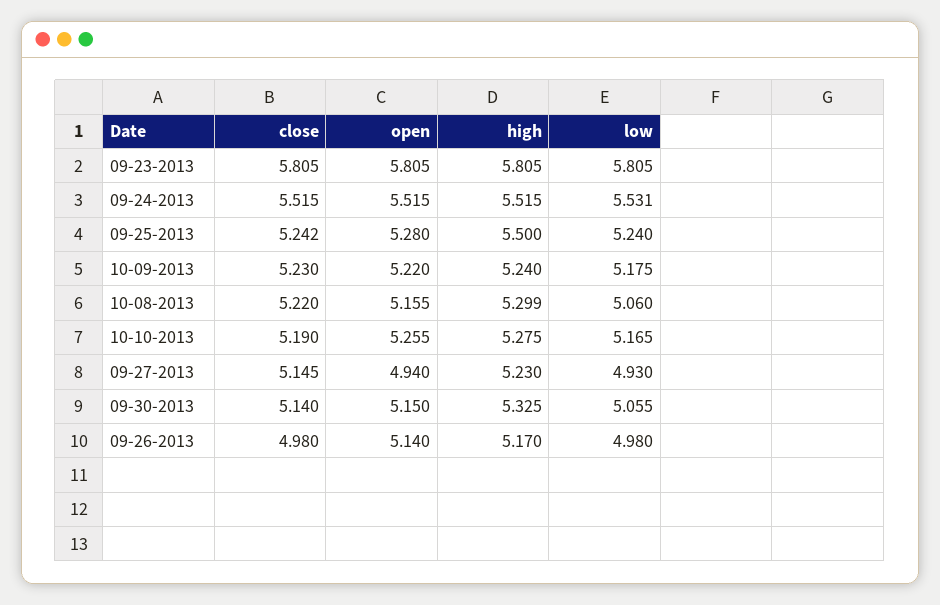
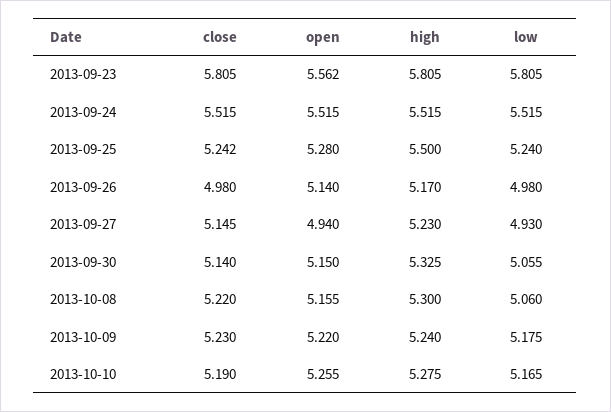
open, 09-23-2013: 5.805 -> 5.562
low, 09-24-2013: 5.531 -> 5.515
high, 10-08-2013: 5.299 -> 5.3

